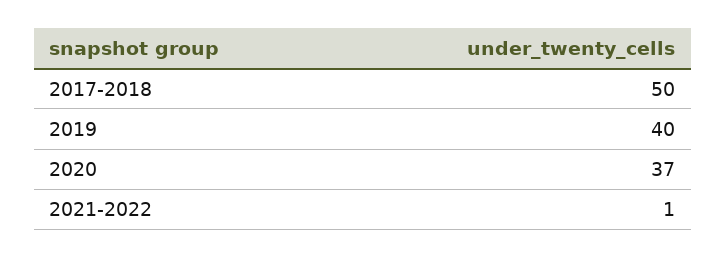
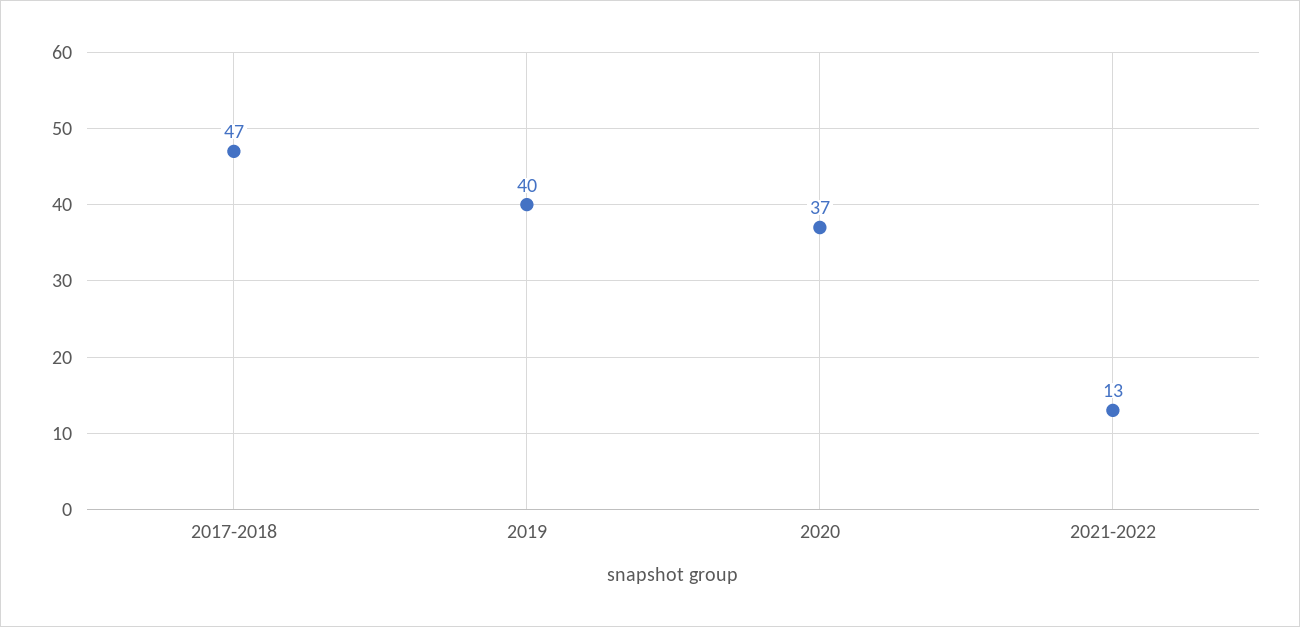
2017-2018: 50 -> 47
2021-2022: 1 -> 13

